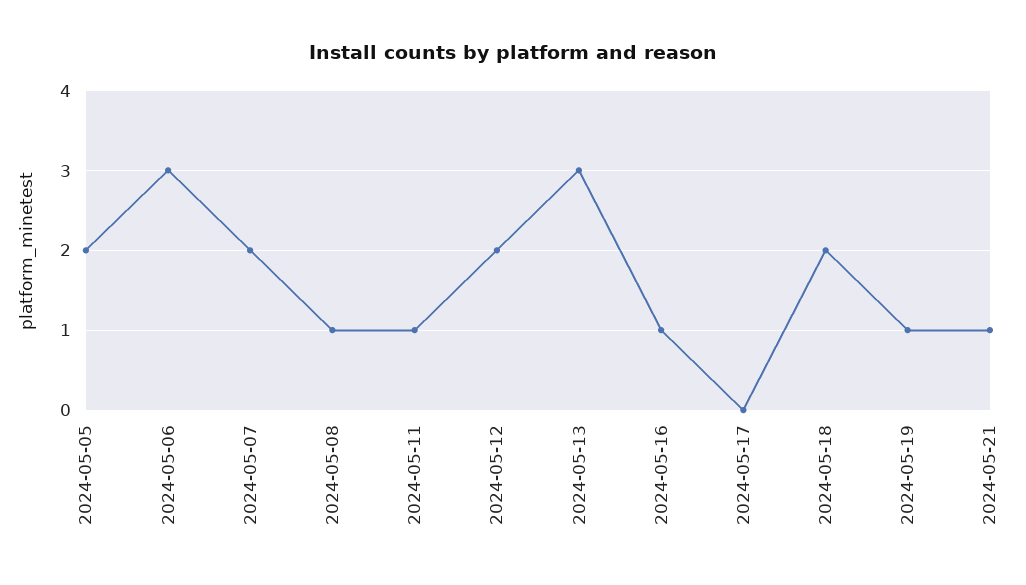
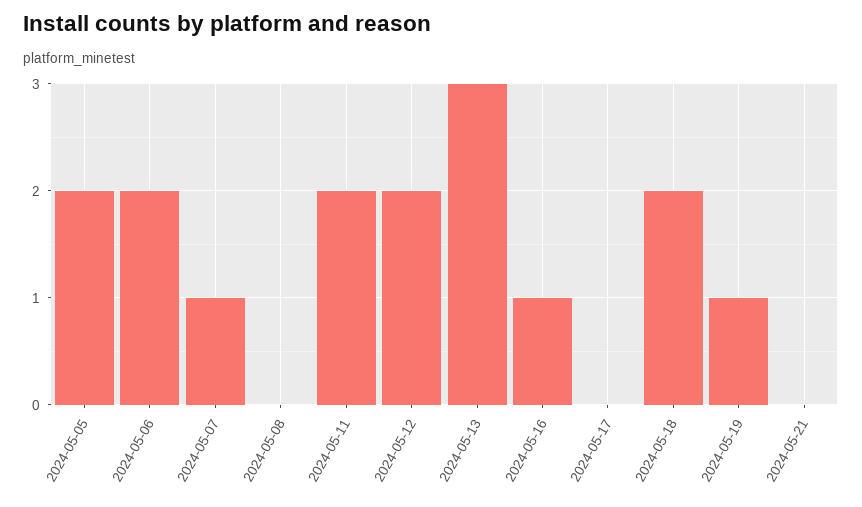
2024-05-06: 3 -> 2
2024-05-07: 2 -> 1
2024-05-08: 1 -> 0
2024-05-11: 1 -> 2
2024-05-21: 1 -> 0

